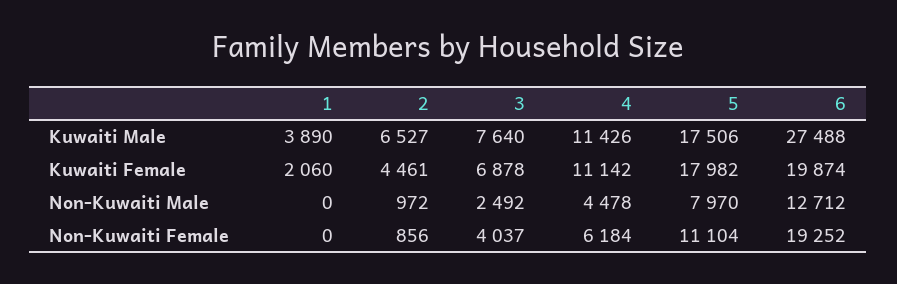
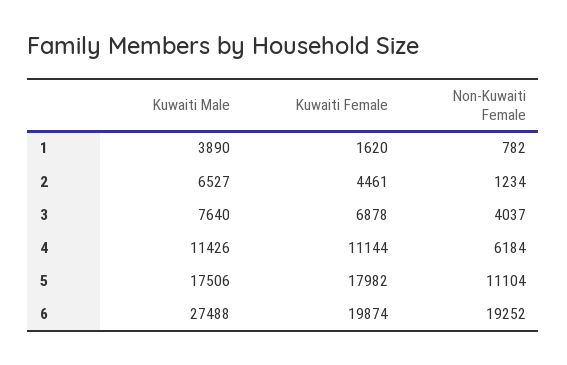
1, Kuwaiti Female: 2060 -> 1620
4, Kuwaiti Female: 11142 -> 11144
1, Non-Kuwaiti Male: 0 -> none
2, Non-Kuwaiti Male: 972 -> none
3, Non-Kuwaiti Male: 2492 -> none
4, Non-Kuwaiti Male: 4478 -> none
5, Non-Kuwaiti Male: 7970 -> none
6, Non-Kuwaiti Male: 12712 -> none
1, Non-Kuwaiti Female: 0 -> 782
2, Non-Kuwaiti Female: 856 -> 1234

